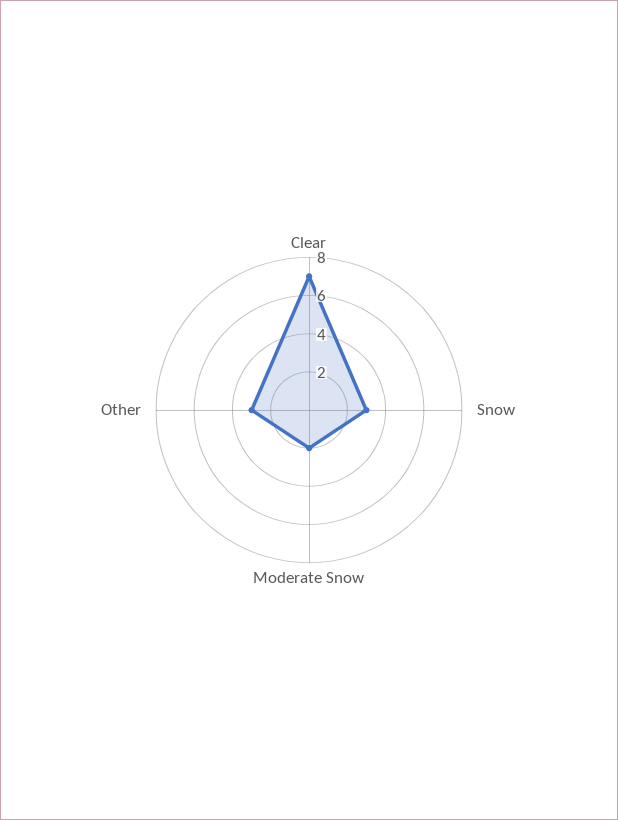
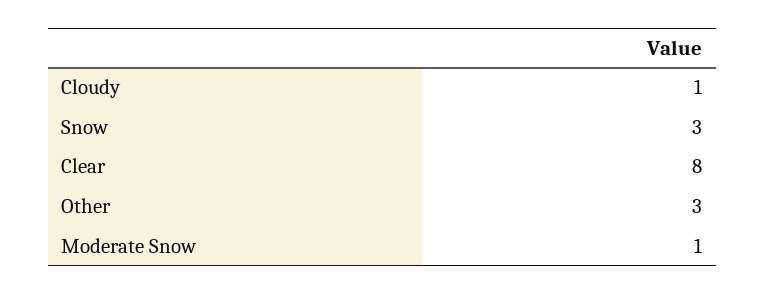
Clear: 7 -> 8
Moderate Snow: 2 -> 1
Cloudy: none -> 1

